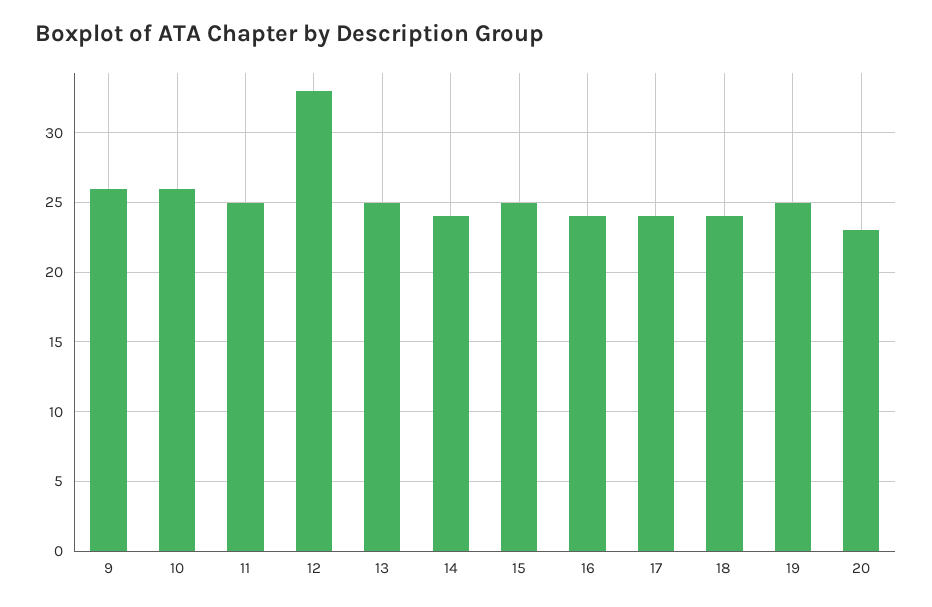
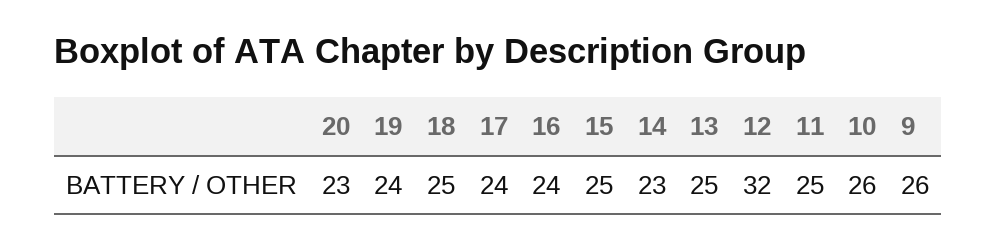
12: 33 -> 32
14: 24 -> 23
18: 24 -> 25
19: 25 -> 24

